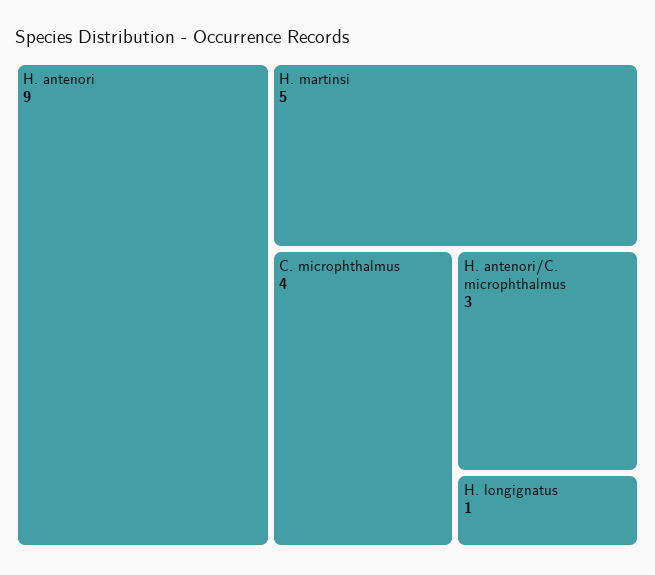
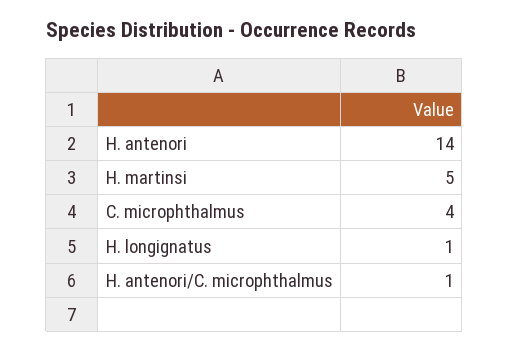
H. antenori: 9 -> 14
H. antenori/C. microphthalmus: 3 -> 1

